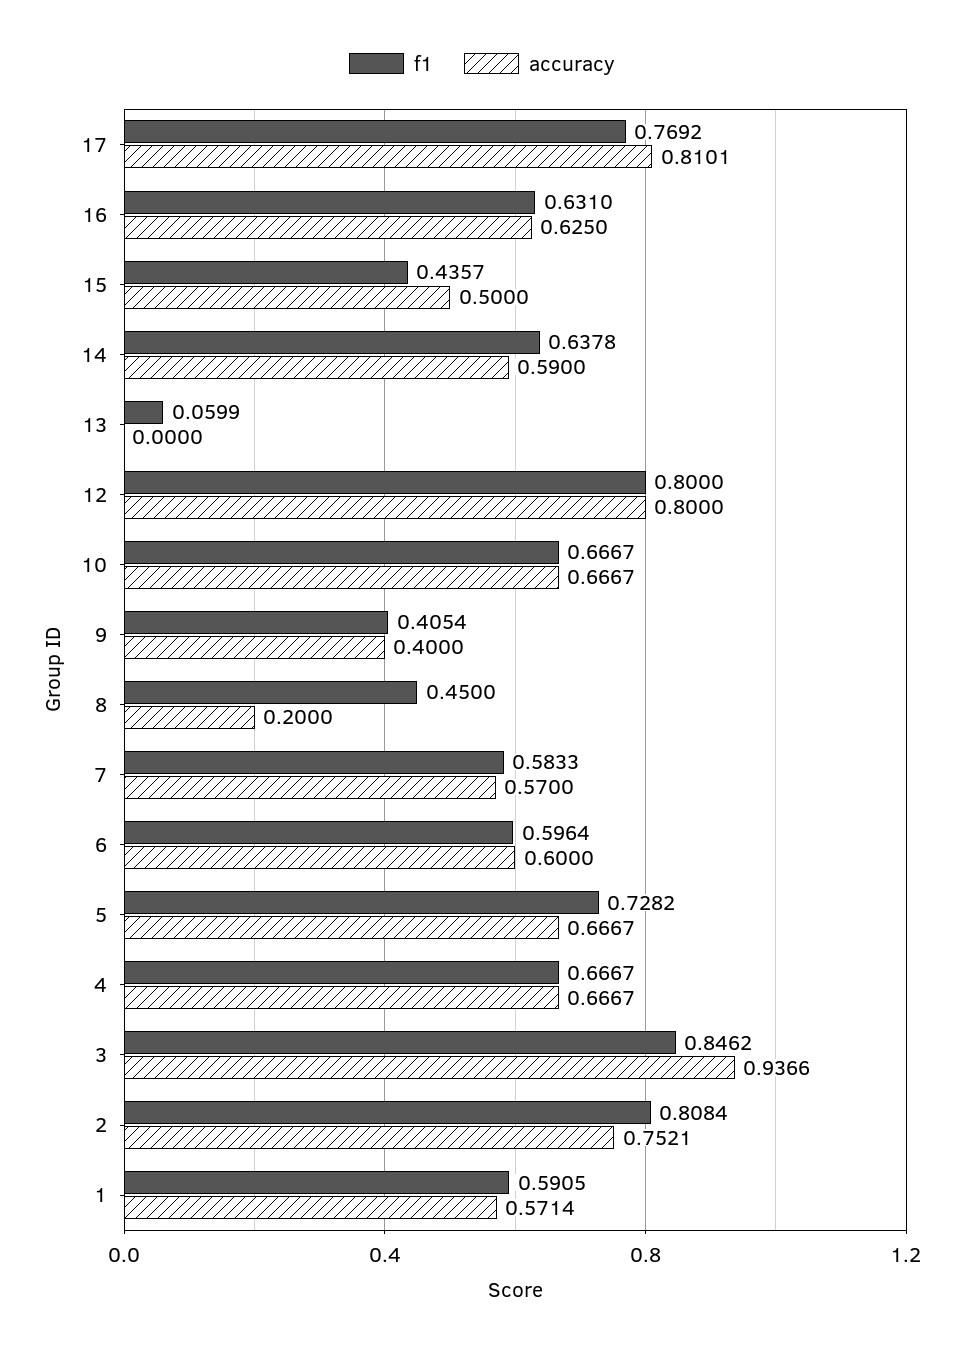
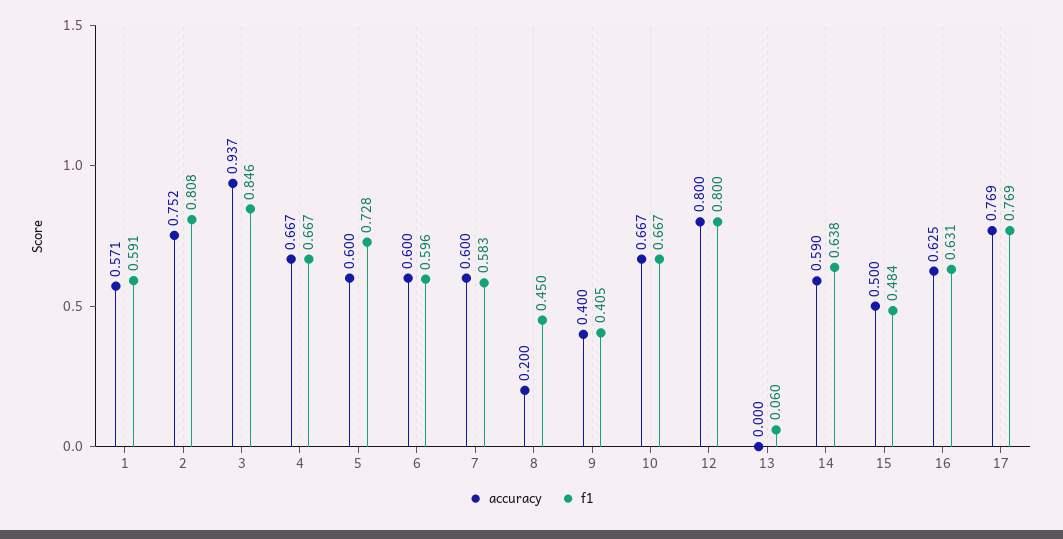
accuracy, 17: 0.8101 -> 0.769
f1, 15: 0.4357 -> 0.484
accuracy, 7: 0.57 -> 0.6
accuracy, 5: 0.6667 -> 0.6

